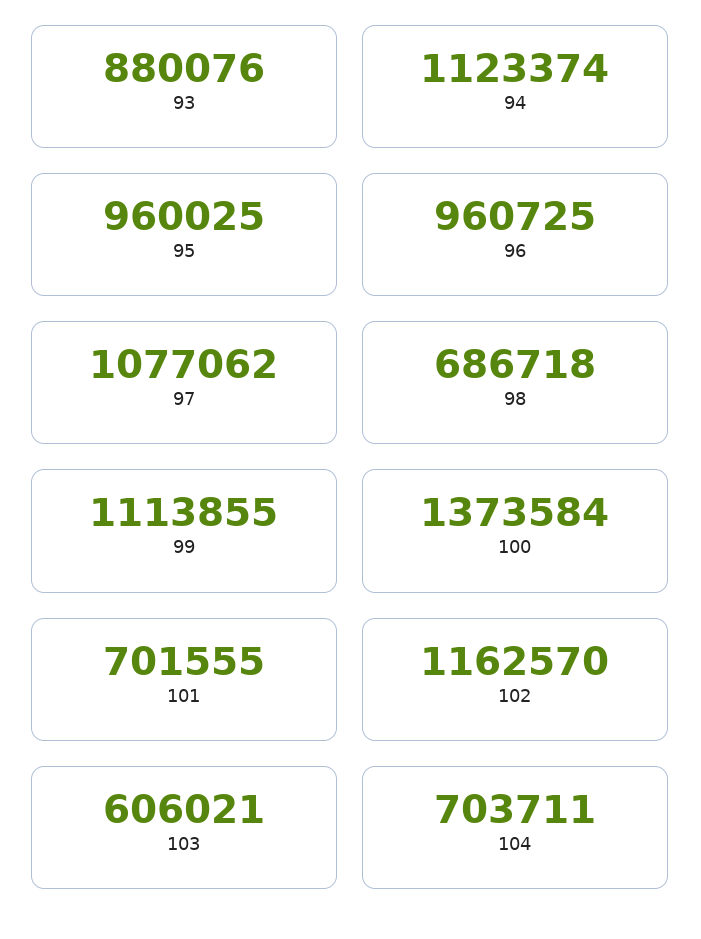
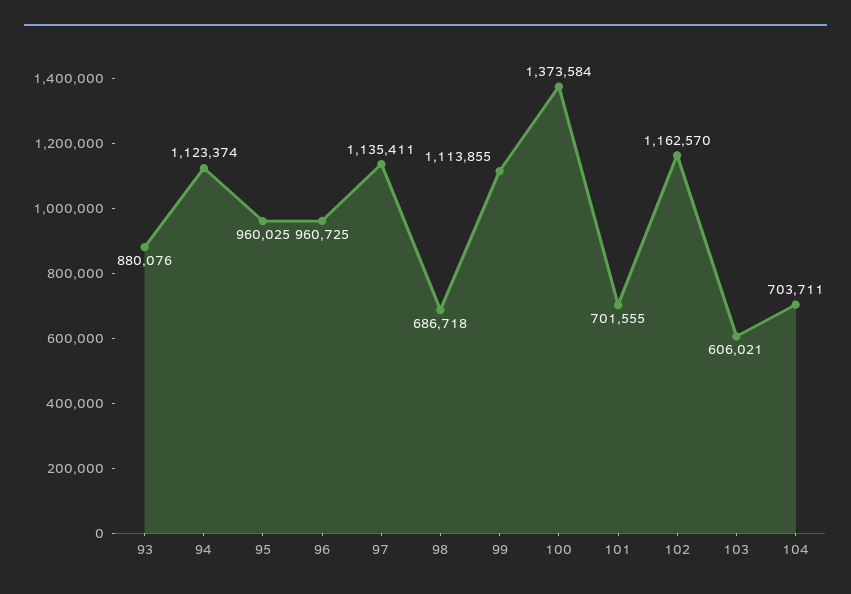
97: 1077062 -> 1135411

